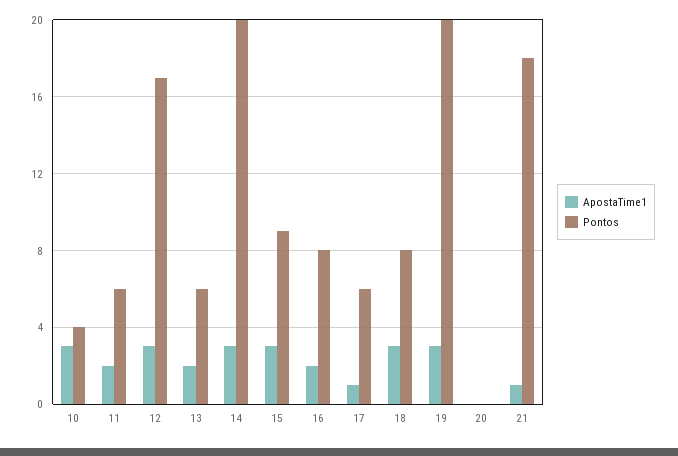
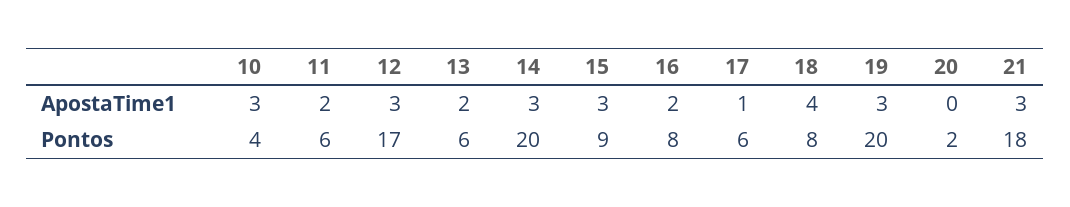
ApostaTime1, 18: 3 -> 4
Pontos, 20: 0 -> 2
ApostaTime1, 21: 1 -> 3

